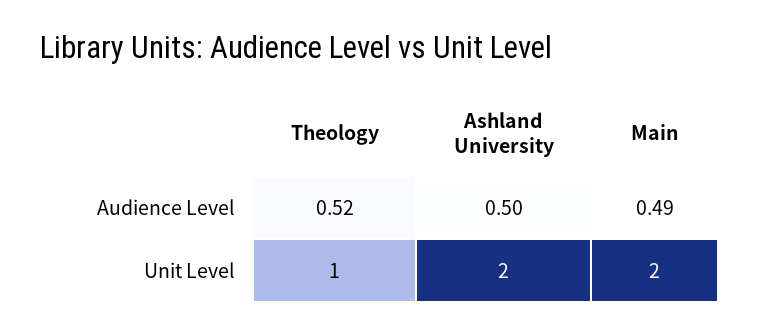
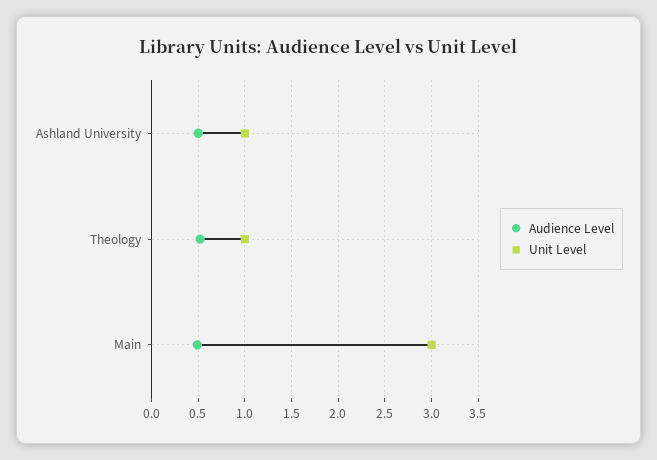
Unit Level, Ashland University: 2 -> 1
Unit Level, Main: 2 -> 3

